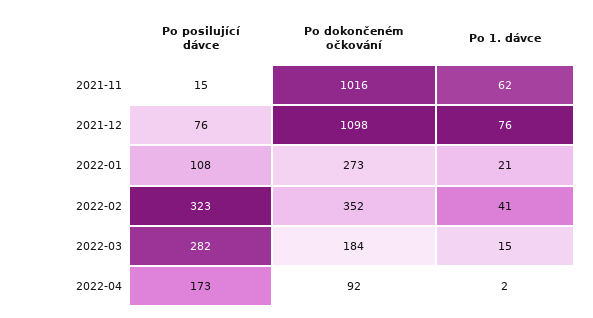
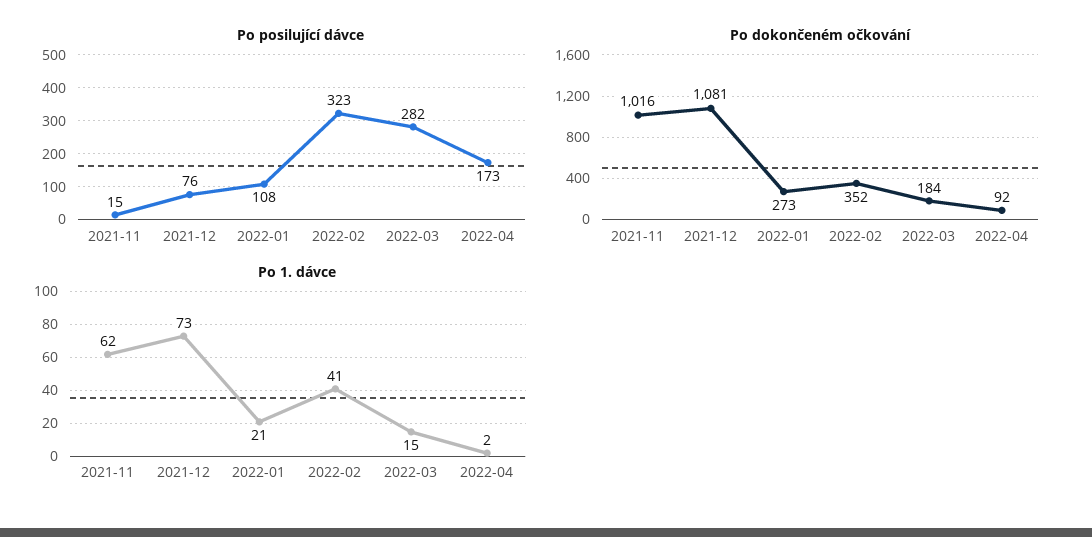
Po dokončeném očkování, 2021-12: 1098 -> 1081
Po 1. dávce, 2021-12: 76 -> 73

